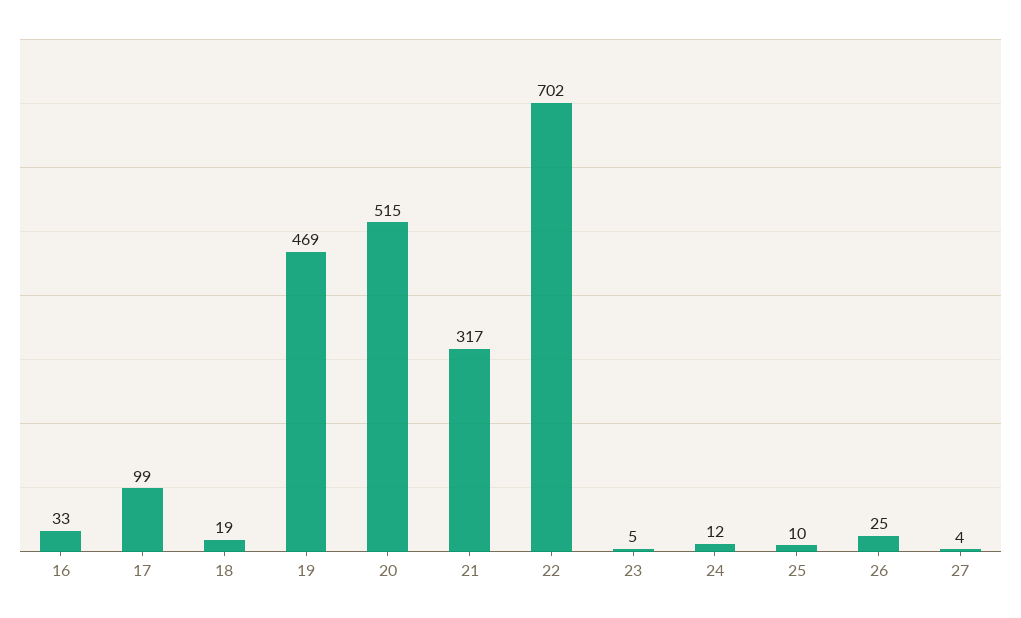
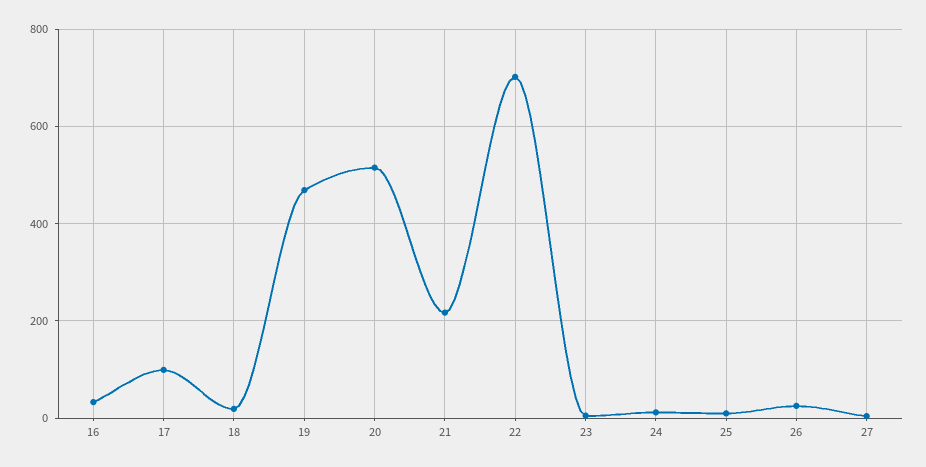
21: 317 -> 220

